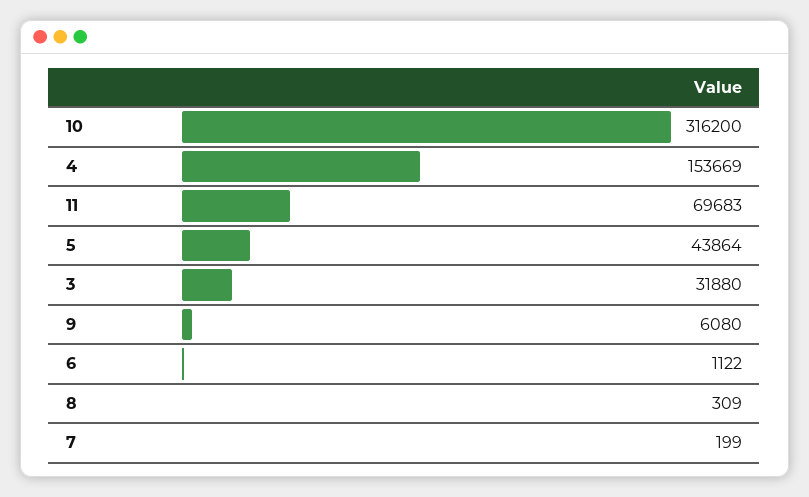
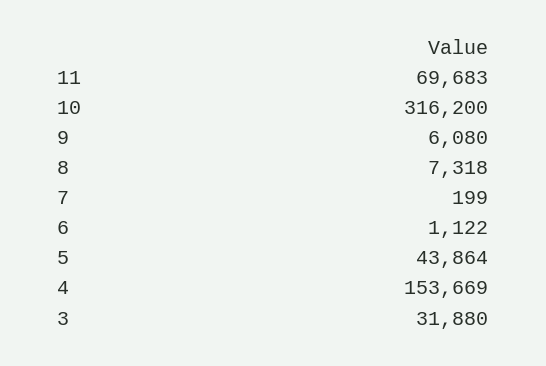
8: 309 -> 7318

